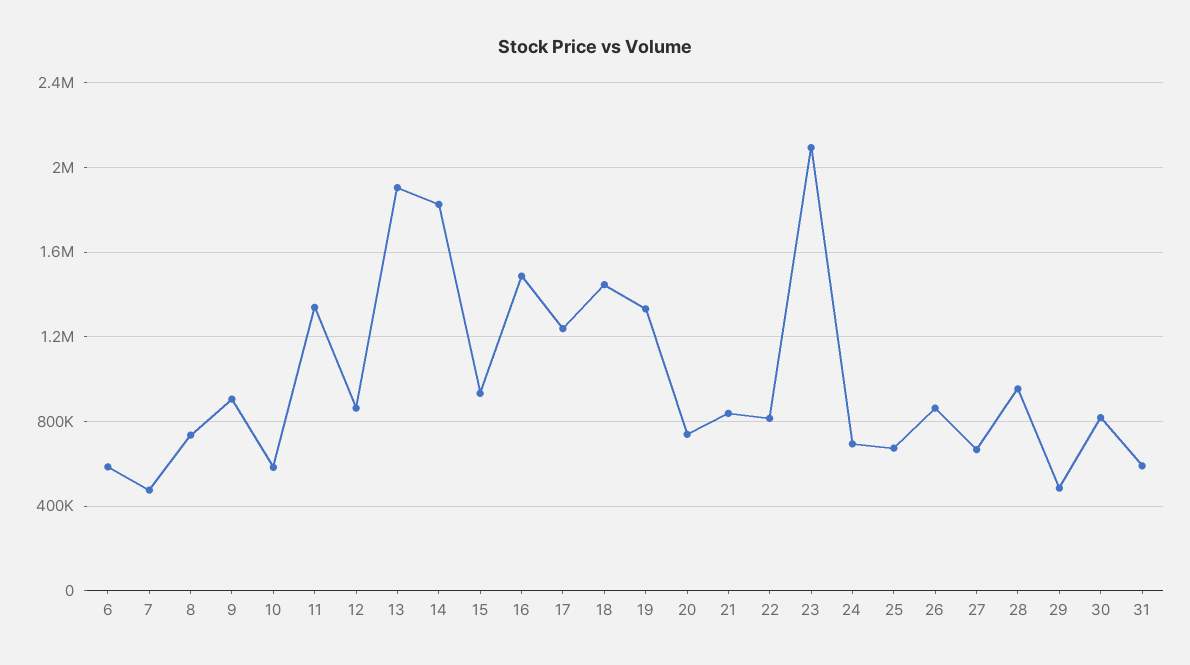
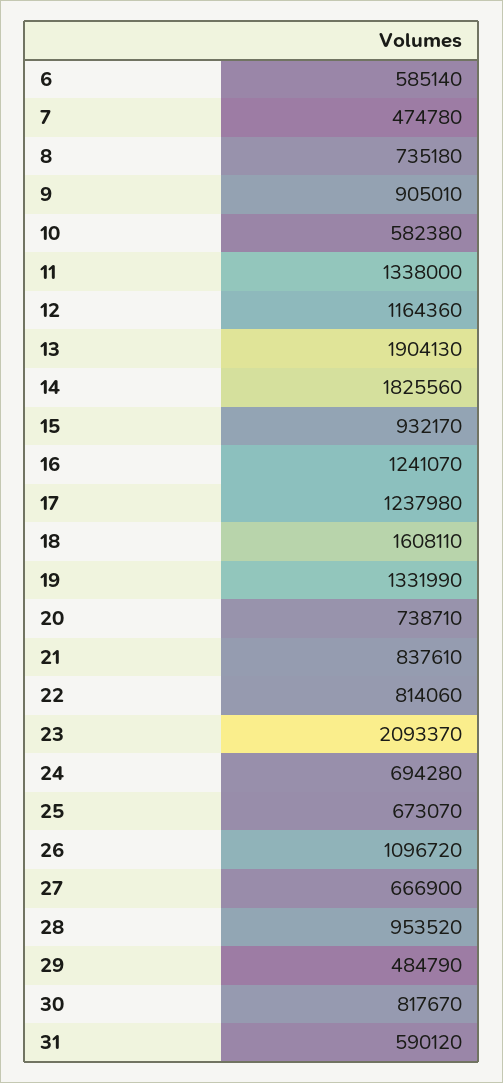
12: 850000 -> 1164360
16: 1500000 -> 1241070
18: 1450000 -> 1608110
26: 850000 -> 1096720

